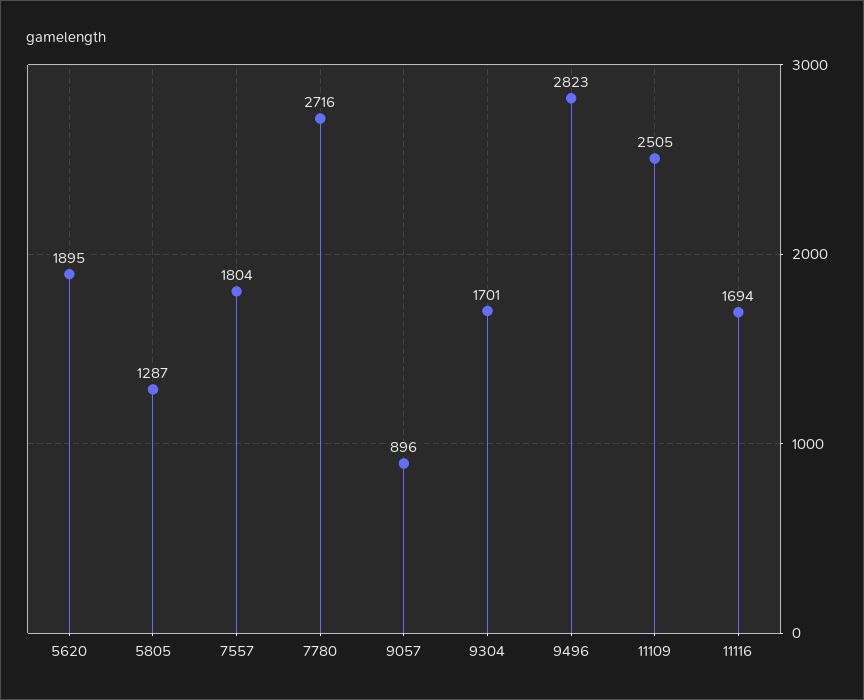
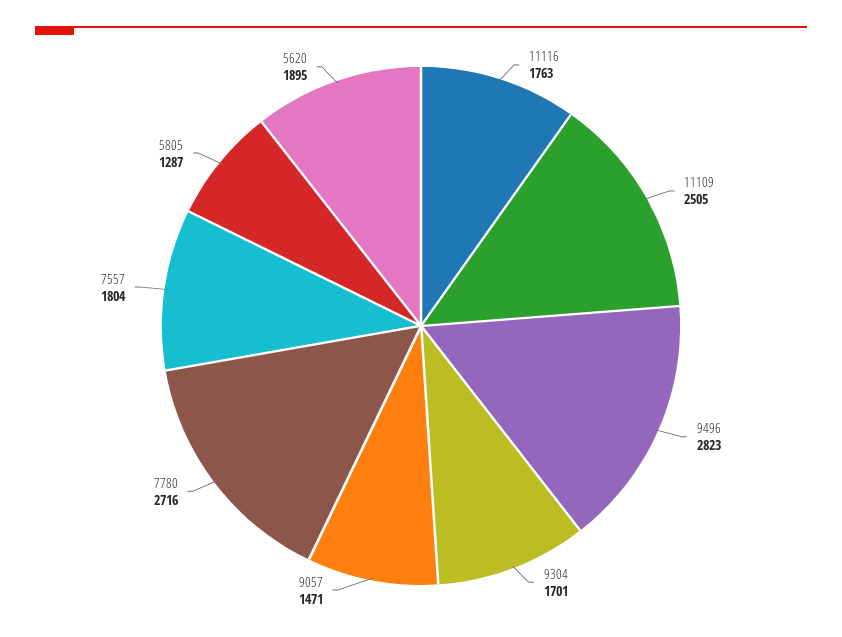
9057: 896 -> 1471
11116: 1694 -> 1763

